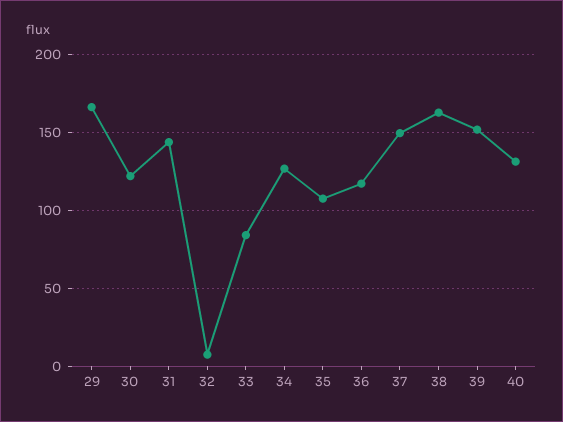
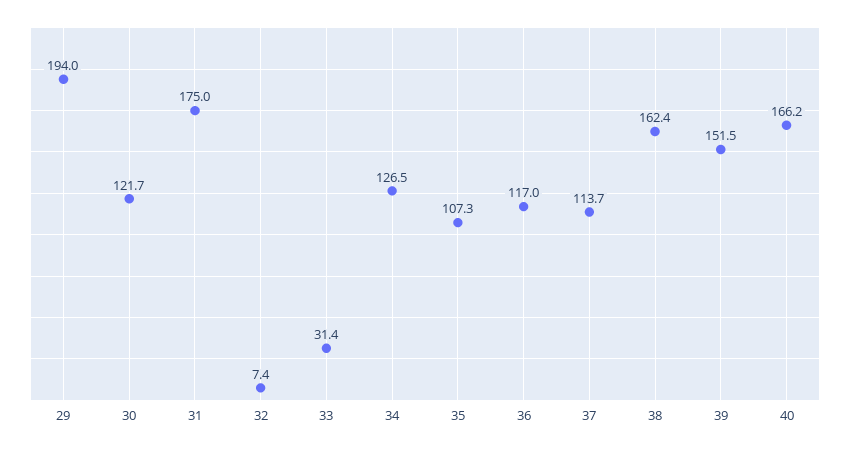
29: 165 -> 194
31: 145 -> 175
33: 85 -> 31.4
37: 150 -> 113.7
40: 130 -> 166.2

